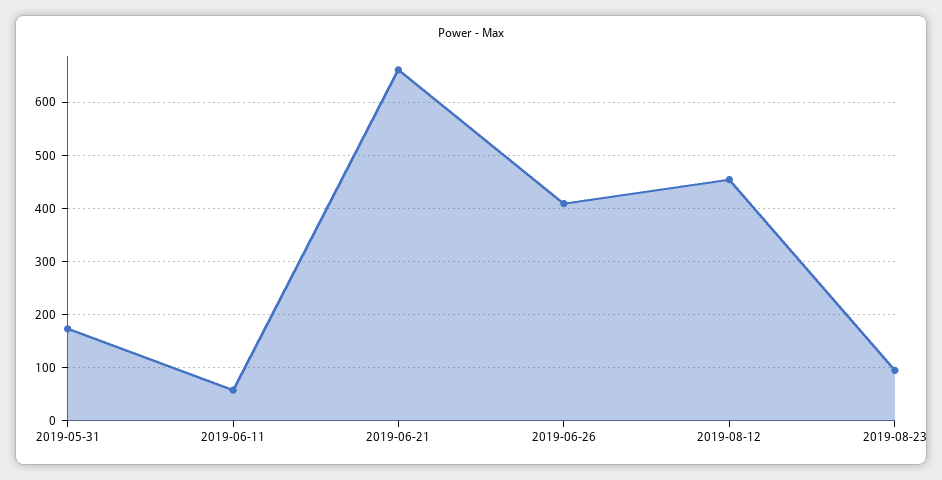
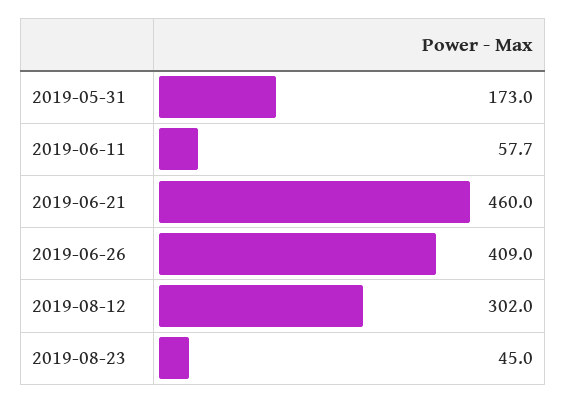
2019-06-21: 660 -> 460
2019-08-12: 460 -> 302
2019-08-23: 100 -> 45

